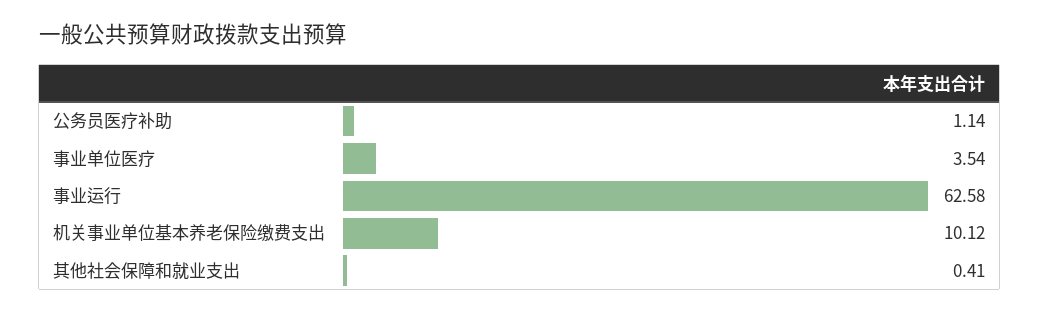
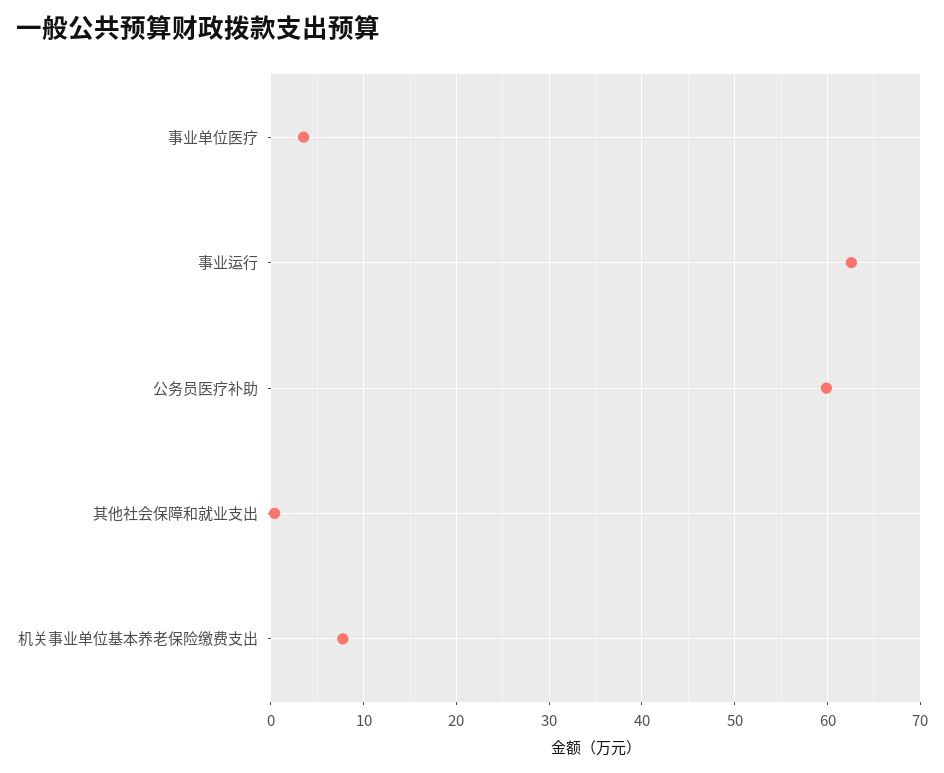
公务员医疗补助: 1.14 -> 60
机关事业单位基本养老保险缴费支出: 10.12 -> 8

